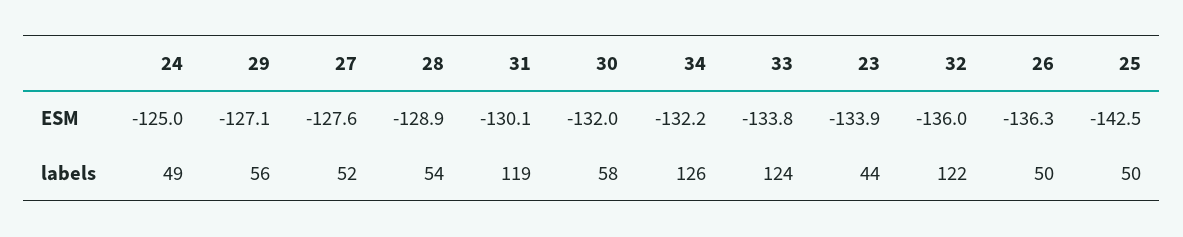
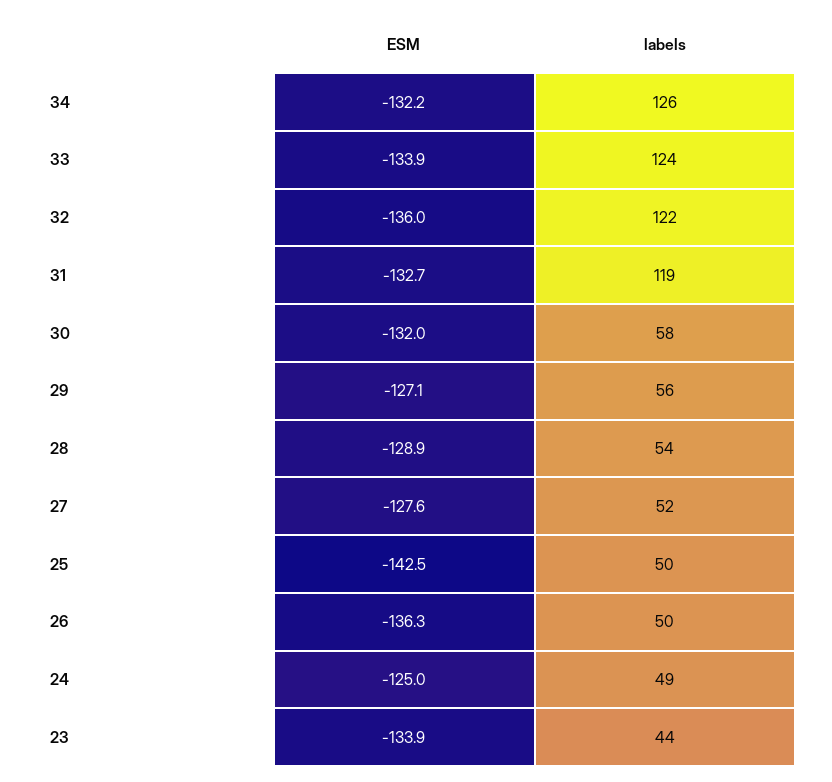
31, ESM: -130.1 -> -132.7
33, ESM: -133.8 -> -133.9

